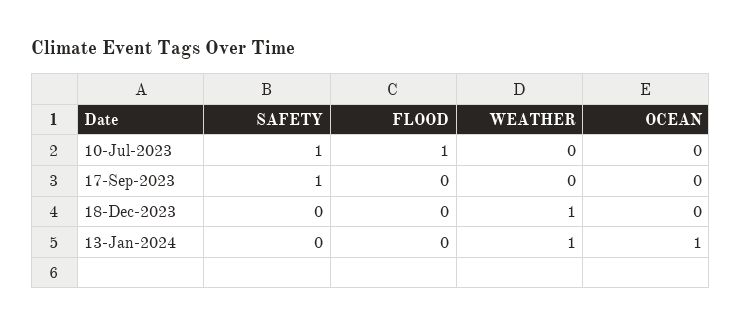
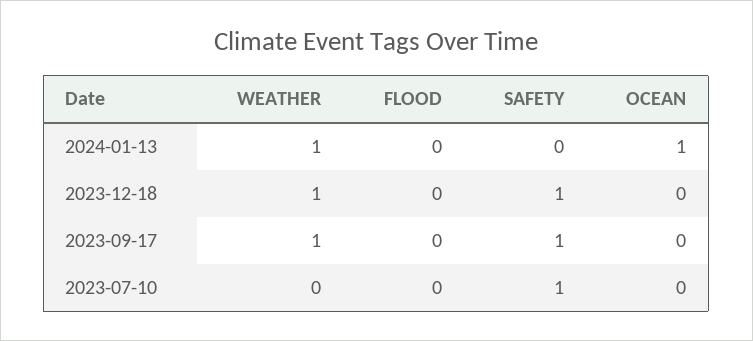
FLOOD, 10-Jul-2023: 1 -> 0
WEATHER, 17-Sep-2023: 0 -> 1
SAFETY, 18-Dec-2023: 0 -> 1

